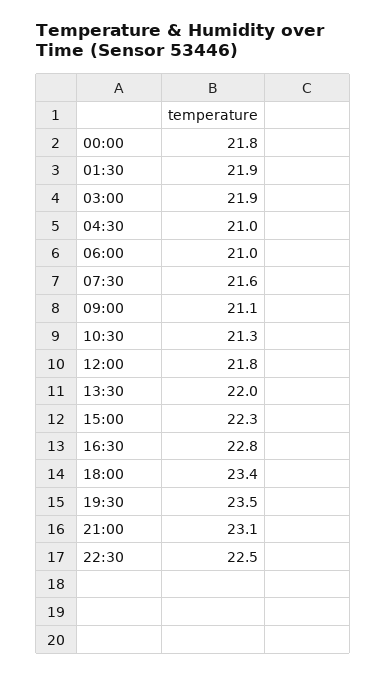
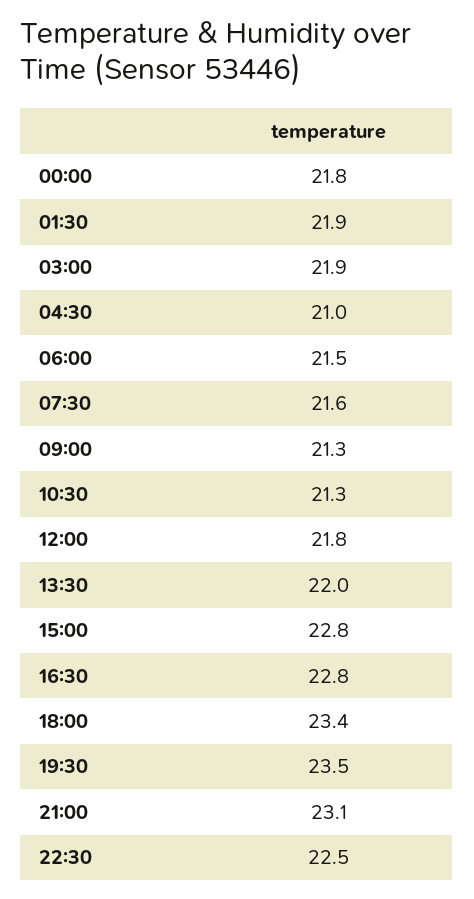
06:00: 21 -> 21.5
09:00: 21.1 -> 21.3
15:00: 22.3 -> 22.8

